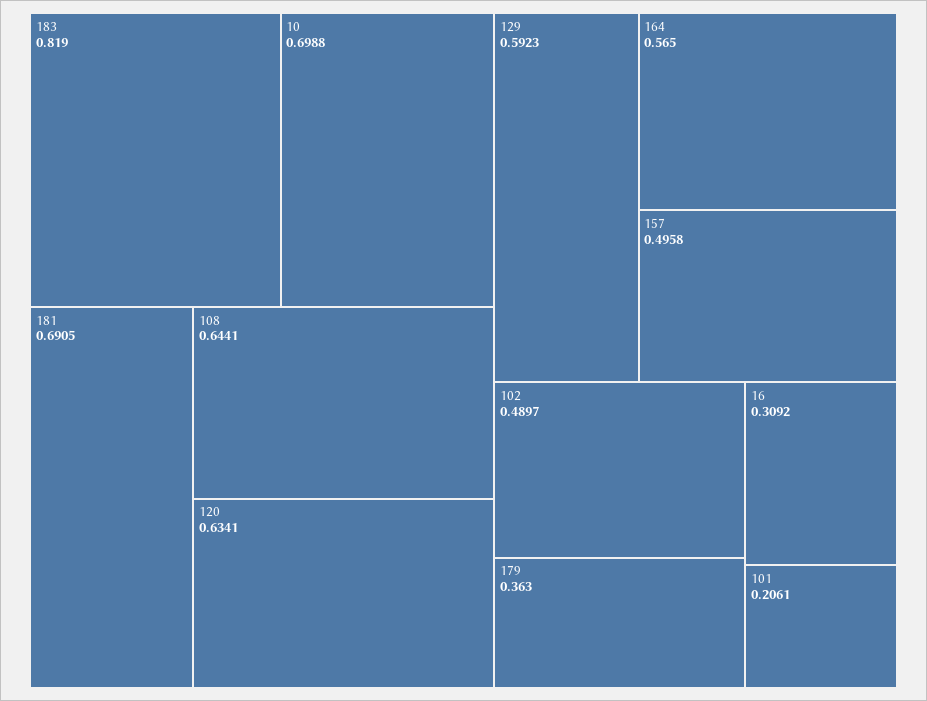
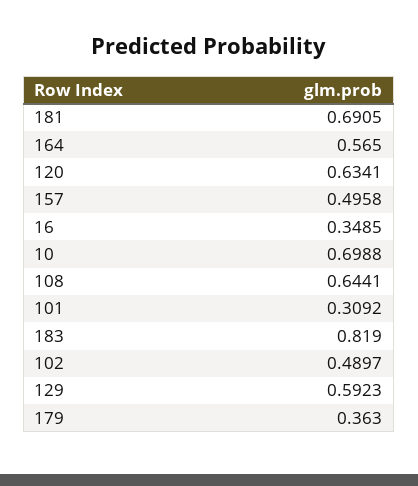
16: 0.3092 -> 0.3485
101: 0.2061 -> 0.3092

